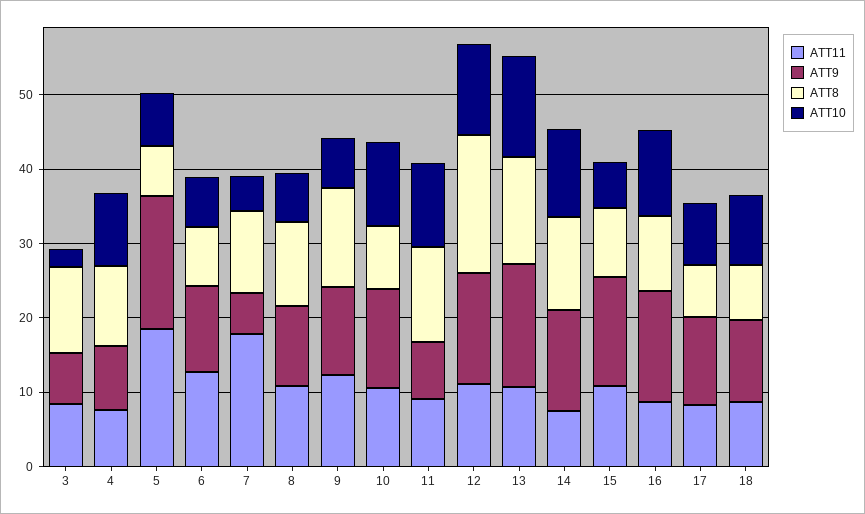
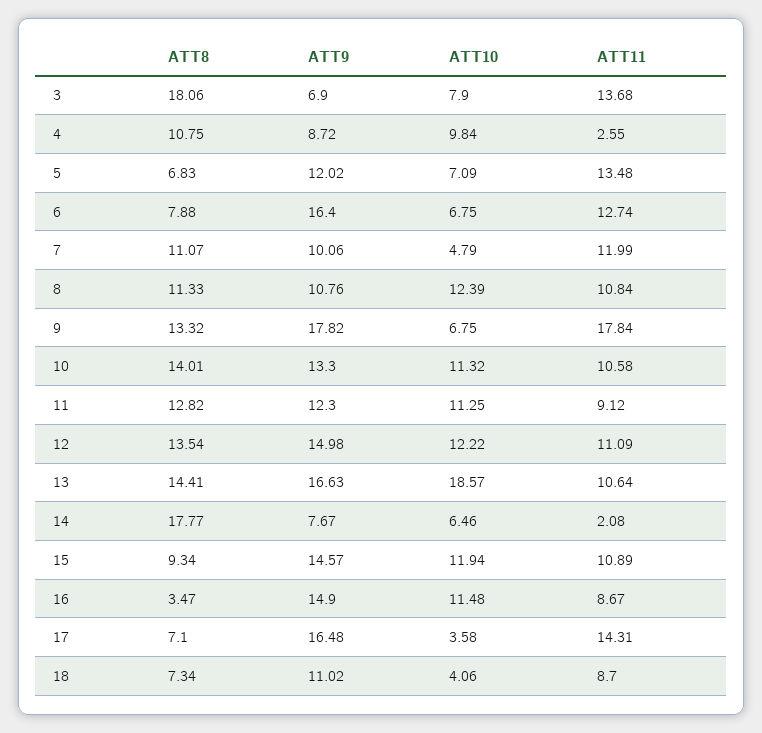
ATT11, 3: 8 -> 13.68
ATT8, 3: 12 -> 18.06
ATT10, 3: 2 -> 7.9
ATT11, 4: 8 -> 2.55
ATT11, 5: 18 -> 13.48
ATT9, 5: 18 -> 12.02
ATT9, 6: 12 -> 16.4
ATT11, 7: 18 -> 11.99
ATT9, 7: 6 -> 10.06
ATT10, 8: 6 -> 12.39
ATT11, 9: 12 -> 17.84
ATT9, 9: 12 -> 17.82
ATT8, 10: 8 -> 14.01
ATT9, 11: 8 -> 12.3
ATT8, 12: 18 -> 13.54
ATT10, 13: 14 -> 18.57
ATT11, 14: 8 -> 2.08
ATT9, 14: 14 -> 7.67
ATT8, 14: 12 -> 17.77
ATT10, 14: 12 -> 6.46
ATT10, 15: 6 -> 11.94
ATT8, 16: 10 -> 3.47
ATT11, 17: 8 -> 14.31
ATT9, 17: 12 -> 16.48
ATT10, 17: 8 -> 3.58
ATT10, 18: 10 -> 4.06

